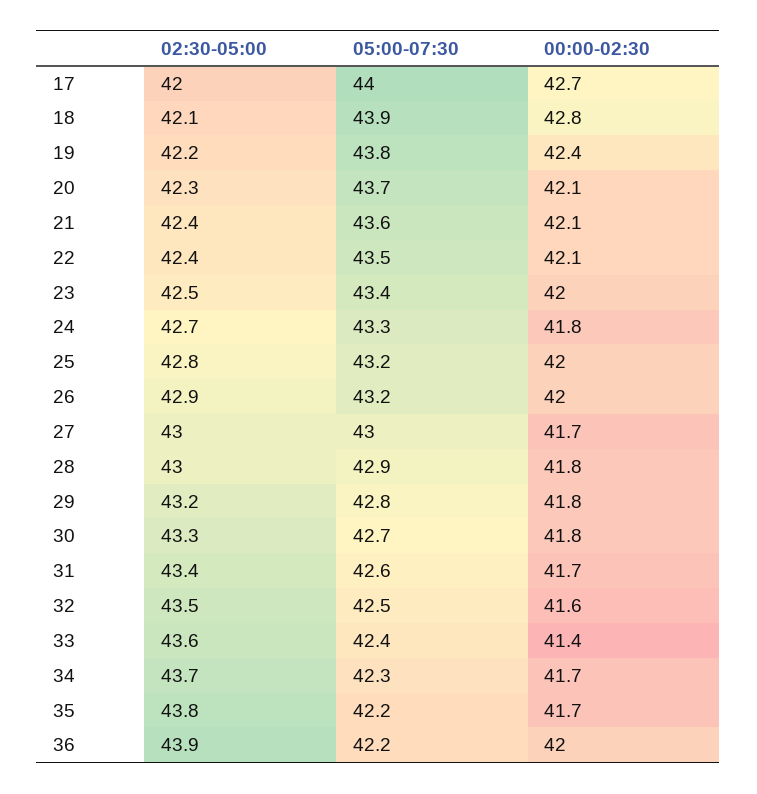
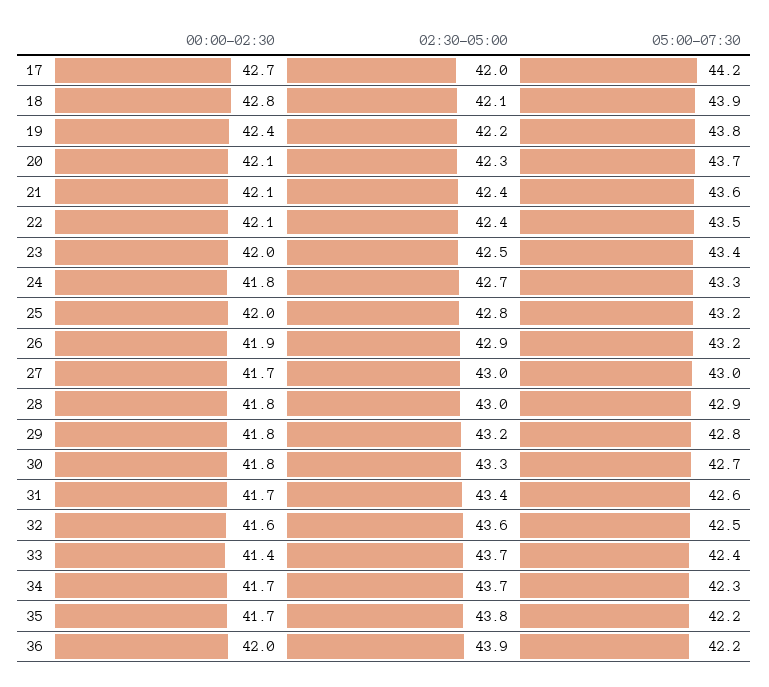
05:00-07:30, 17: 44 -> 44.2
00:00-02:30, 26: 42 -> 41.9
02:30-05:00, 32: 43.5 -> 43.6
02:30-05:00, 33: 43.6 -> 43.7

